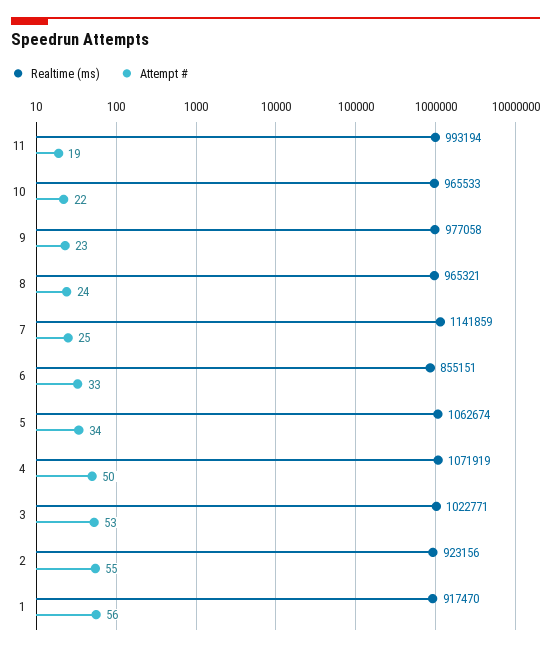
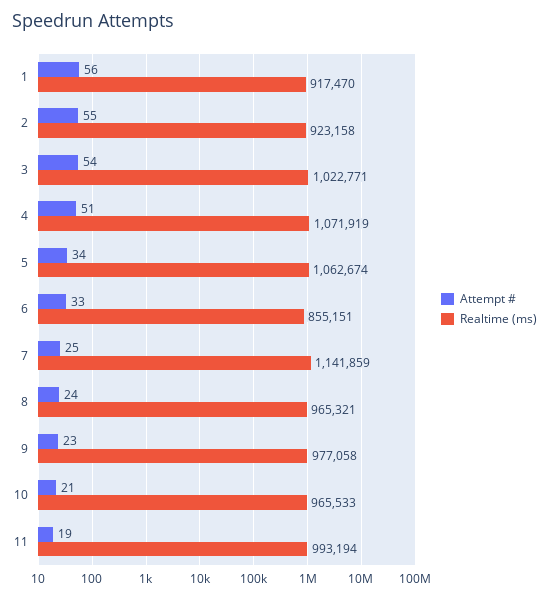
Attempt #, 10: 22 -> 21
Attempt #, 4: 50 -> 51
Attempt #, 3: 53 -> 54
Realtime (ms), 2: 923156 -> 923158

